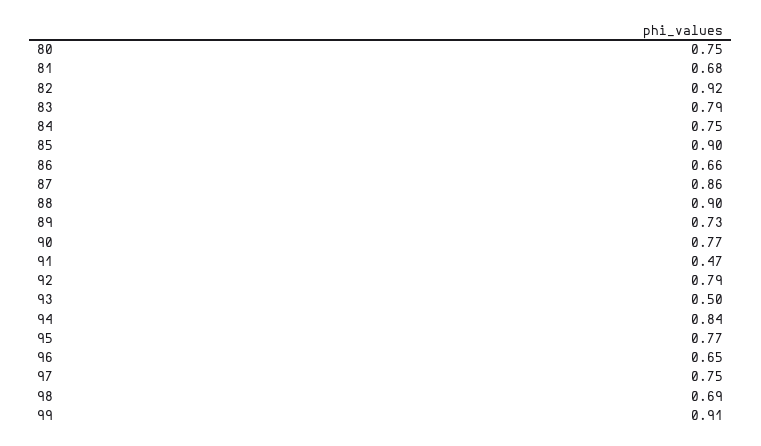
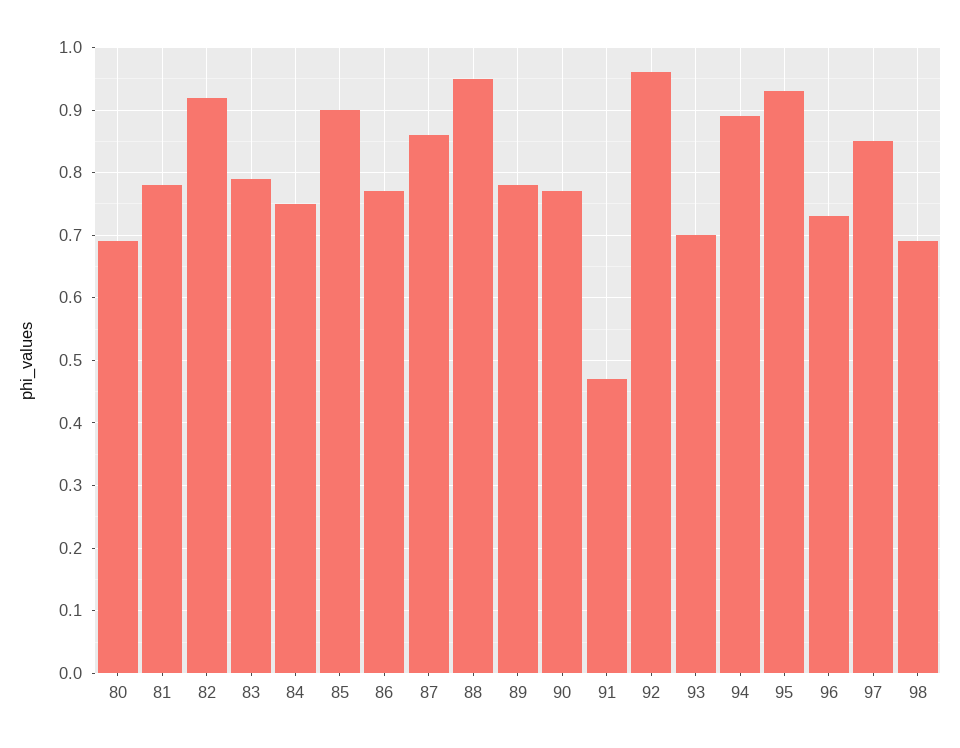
80: 0.75 -> 0.69
81: 0.68 -> 0.78
86: 0.66 -> 0.77
88: 0.9 -> 0.95
89: 0.73 -> 0.78
92: 0.79 -> 0.96
93: 0.5 -> 0.7
94: 0.84 -> 0.89
95: 0.77 -> 0.93
96: 0.65 -> 0.73
97: 0.75 -> 0.85
99: 0.91 -> none

